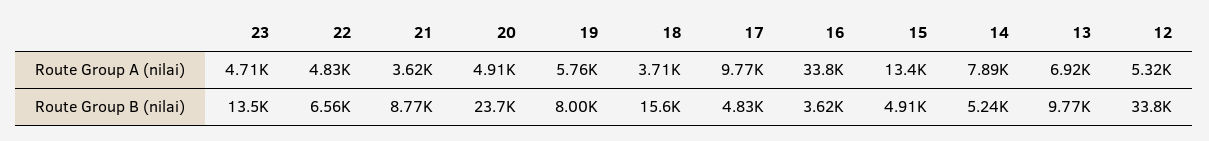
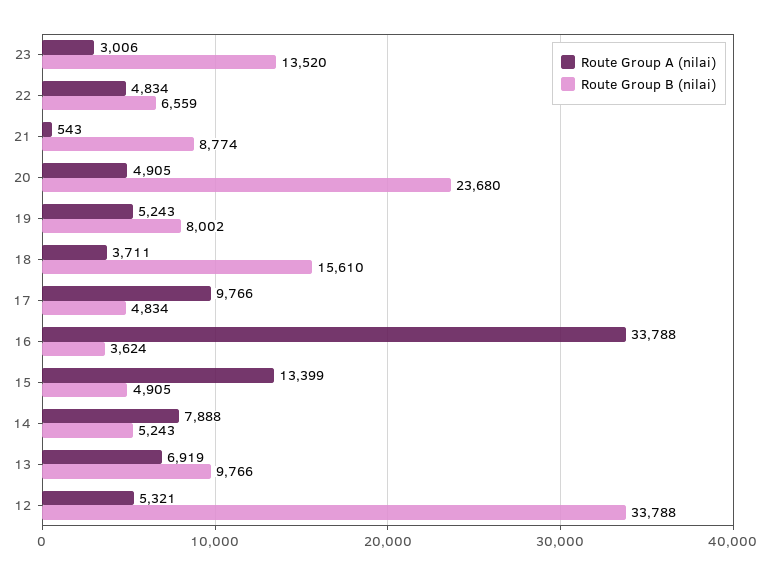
Route Group A (nilai), 23: 4710 -> 3006
Route Group A (nilai), 21: 3620 -> 543
Route Group A (nilai), 19: 5760 -> 5243

